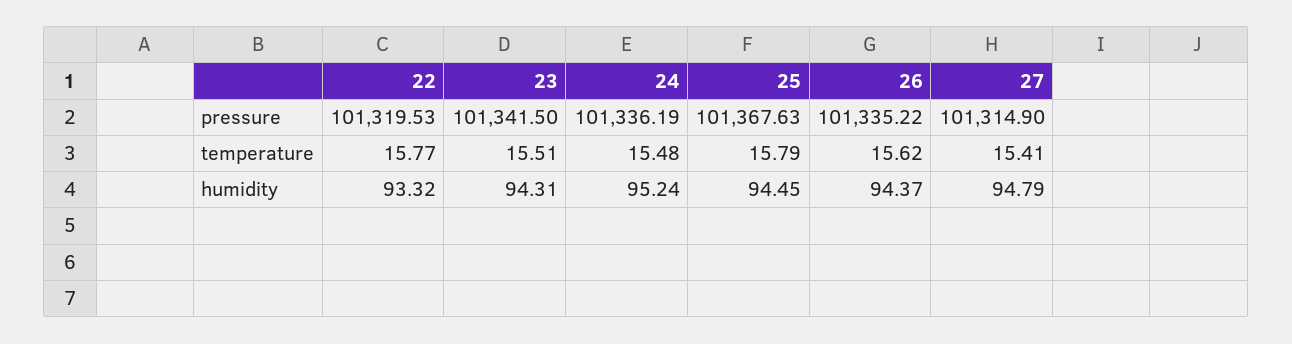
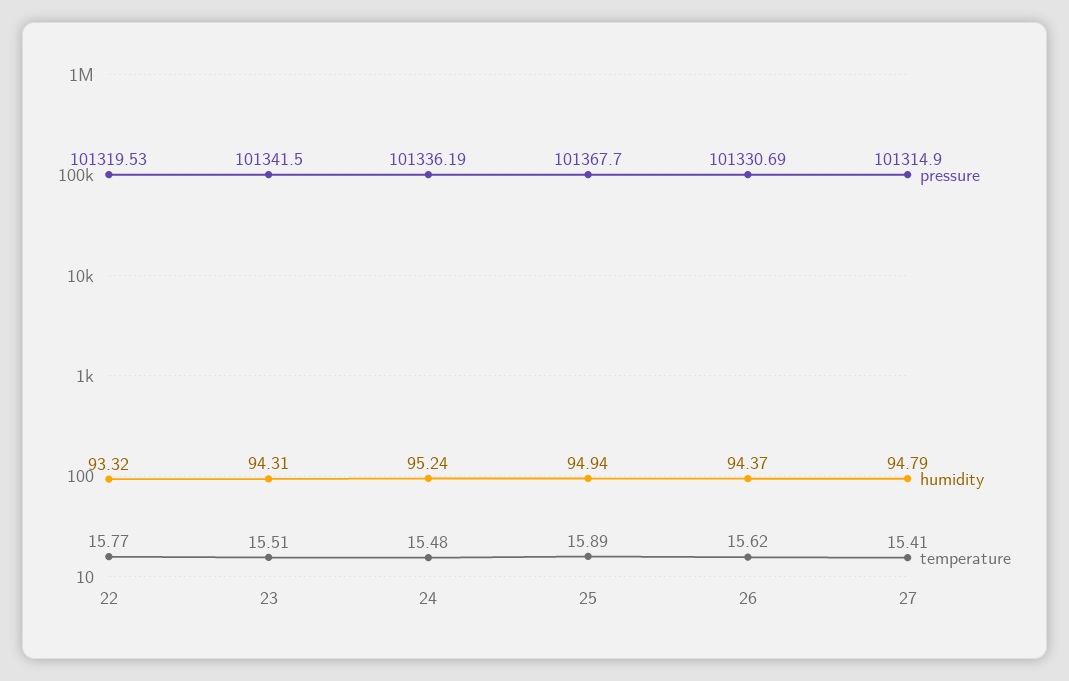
pressure, 25: 101367.63 -> 101367.7
pressure, 26: 101335.22 -> 101330.69
temperature, 25: 15.79 -> 15.89
humidity, 25: 94.45 -> 94.94

